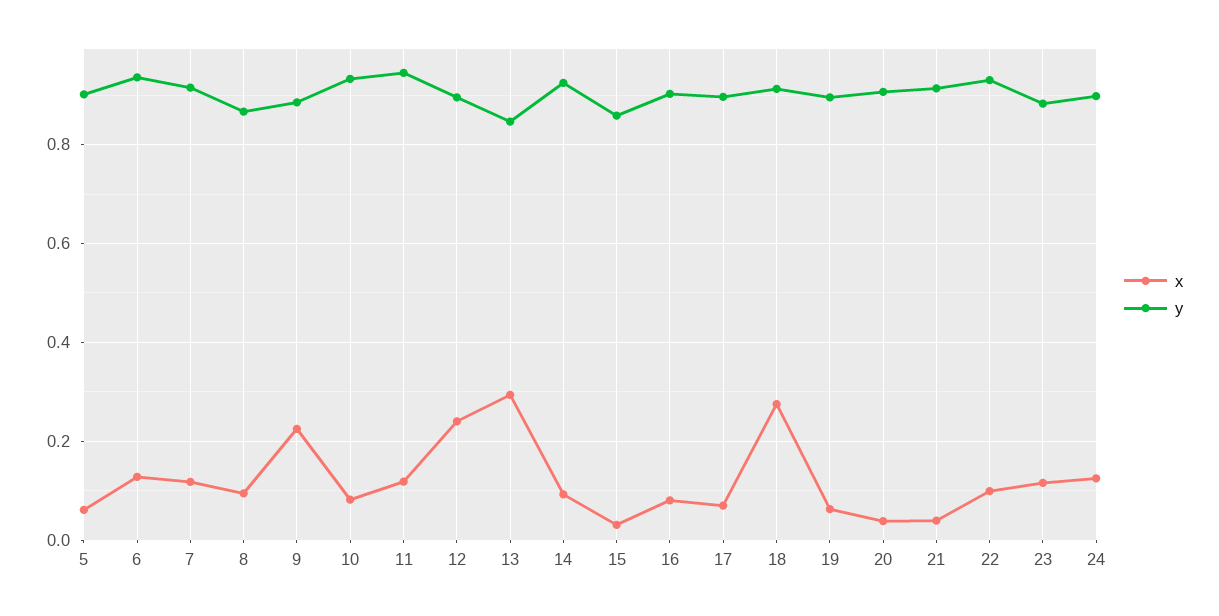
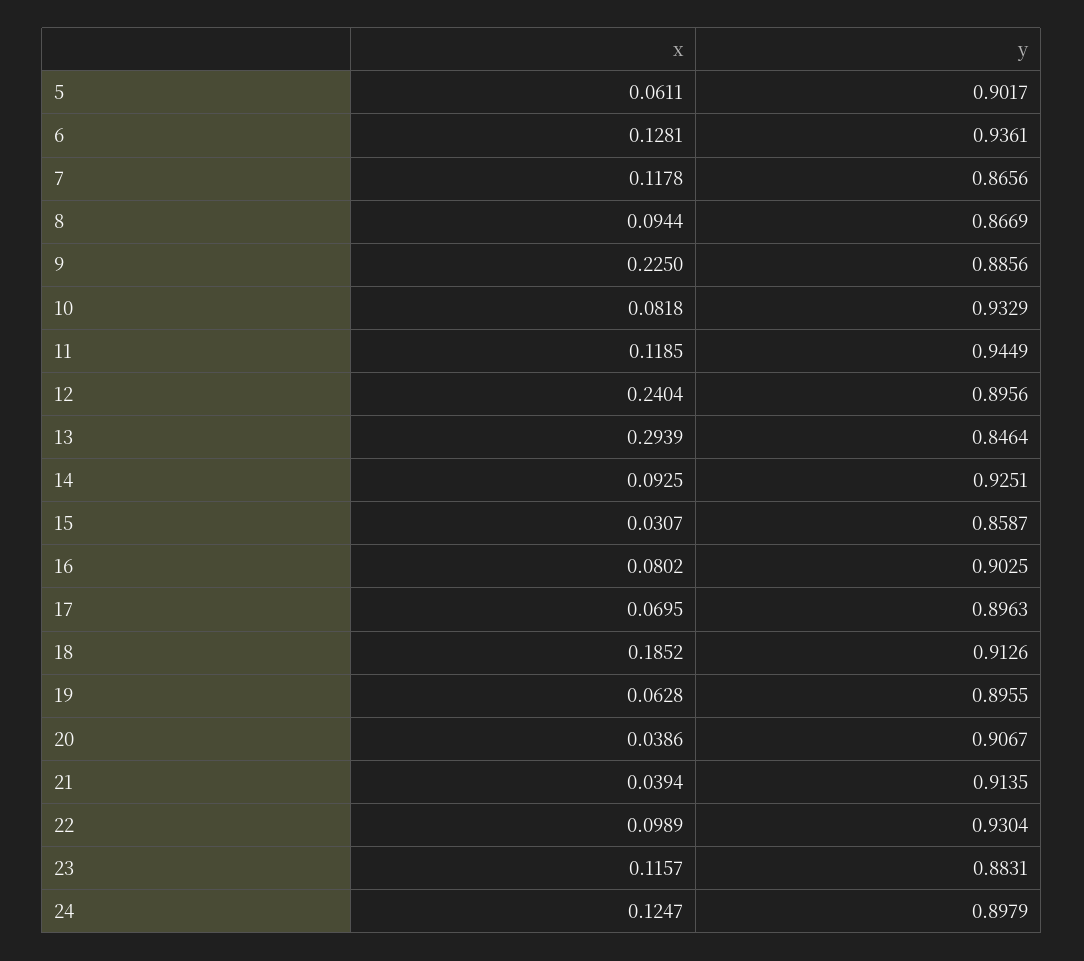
y, 7: 0.92 -> 0.8656
x, 18: 0.28 -> 0.1852

